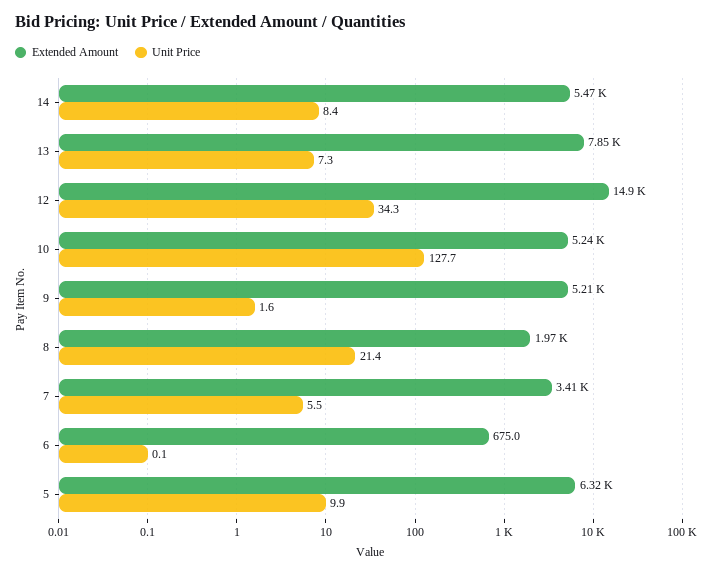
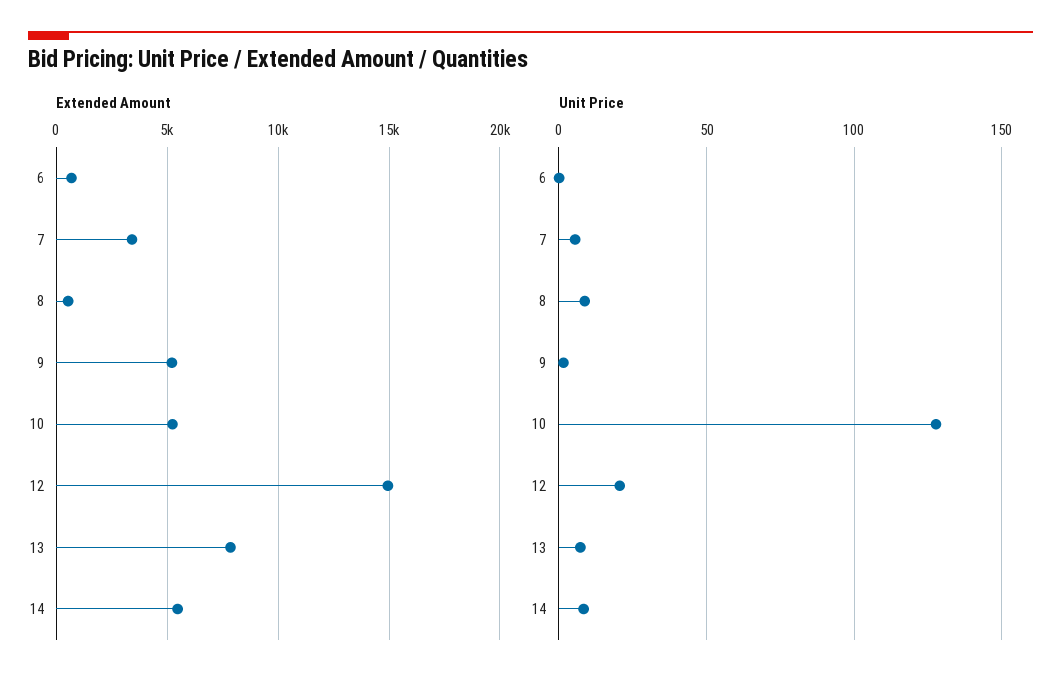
Unit Price, 12: 34.3 -> 20
Extended Amount, 8: 1970 -> 500
Unit Price, 8: 21.4 -> 10
Extended Amount, 5: 6320 -> none
Unit Price, 5: 9.9 -> none

